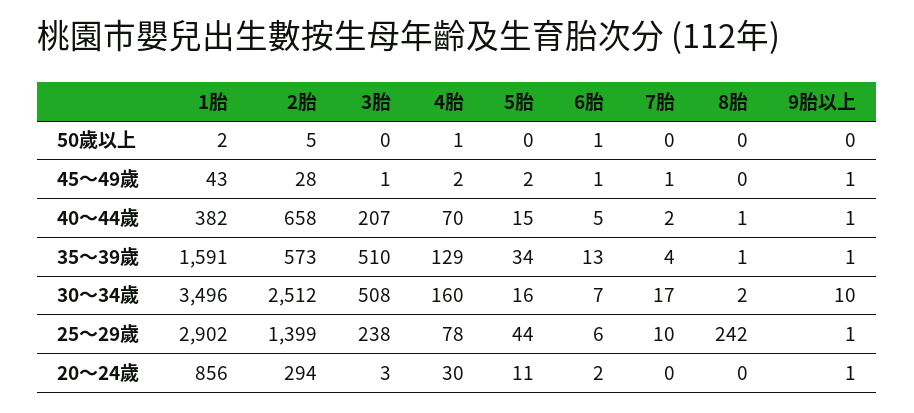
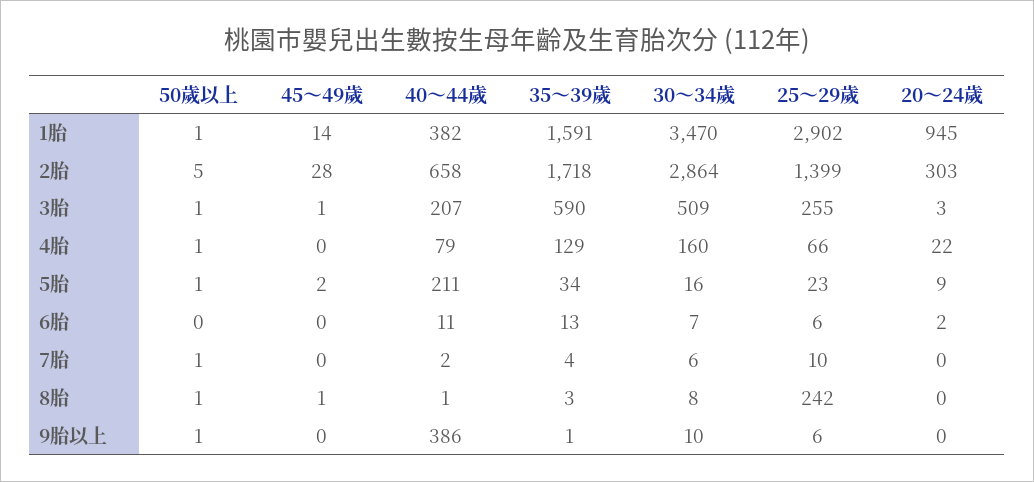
1胎, 50歲以上: 2 -> 1
3胎, 50歲以上: 0 -> 1
5胎, 50歲以上: 0 -> 1
6胎, 50歲以上: 1 -> 0
7胎, 50歲以上: 0 -> 1
8胎, 50歲以上: 0 -> 1
9胎以上, 50歲以上: 0 -> 1
1胎, 45～49歲: 43 -> 14
4胎, 45～49歲: 2 -> 0
6胎, 45～49歲: 1 -> 0
7胎, 45～49歲: 1 -> 0
8胎, 45～49歲: 0 -> 1
9胎以上, 45～49歲: 1 -> 0
4胎, 40～44歲: 70 -> 79
5胎, 40～44歲: 15 -> 211
6胎, 40～44歲: 5 -> 11
9胎以上, 40～44歲: 1 -> 386
2胎, 35～39歲: 573 -> 1718
3胎, 35～39歲: 510 -> 590
8胎, 35～39歲: 1 -> 3
1胎, 30～34歲: 3496 -> 3470
2胎, 30～34歲: 2512 -> 2864
3胎, 30～34歲: 508 -> 509
7胎, 30～34歲: 17 -> 6
8胎, 30～34歲: 2 -> 8
3胎, 25～29歲: 238 -> 255
4胎, 25～29歲: 78 -> 66
5胎, 25～29歲: 44 -> 23
9胎以上, 25～29歲: 1 -> 6
1胎, 20～24歲: 856 -> 945
2胎, 20～24歲: 294 -> 303
4胎, 20～24歲: 30 -> 22
5胎, 20～24歲: 11 -> 9
9胎以上, 20～24歲: 1 -> 0

